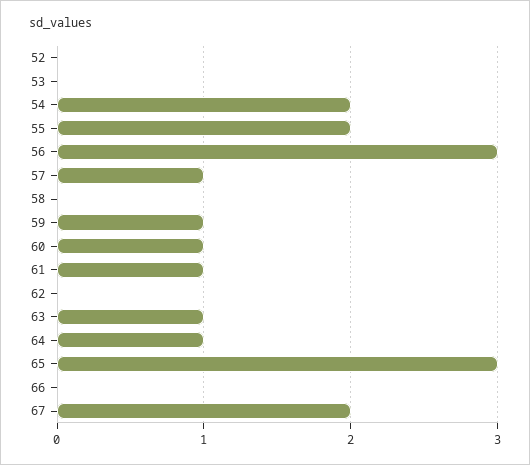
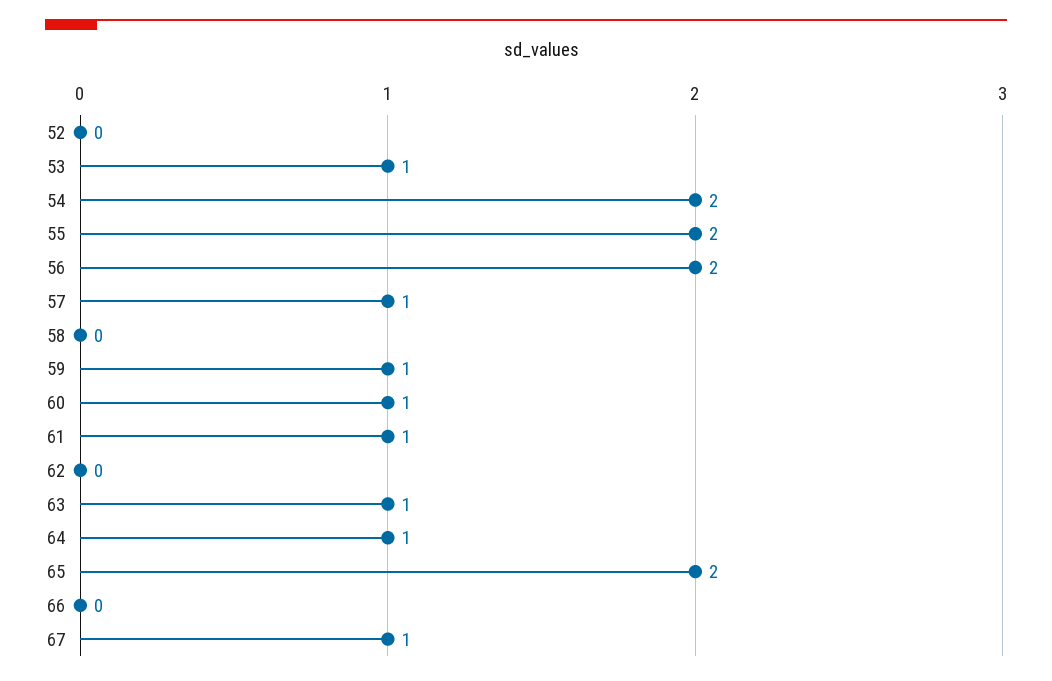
53: 0 -> 1
56: 3 -> 2
65: 3 -> 2
67: 2 -> 1

